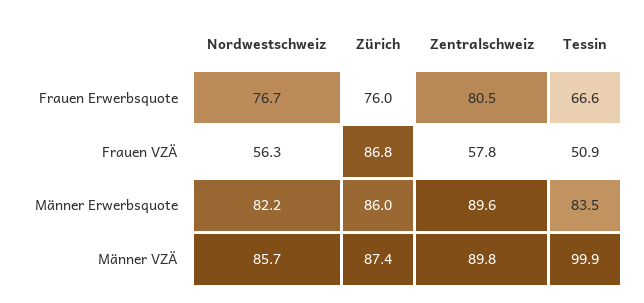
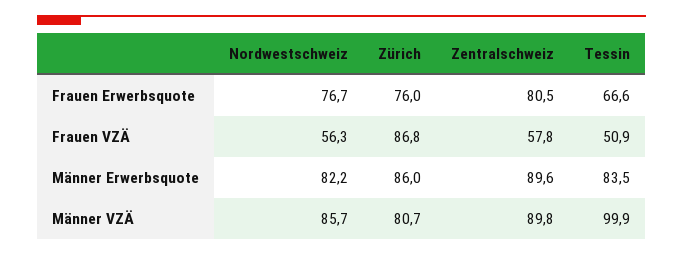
Zürich, Männer VZÄ: 87.4 -> 80.7

